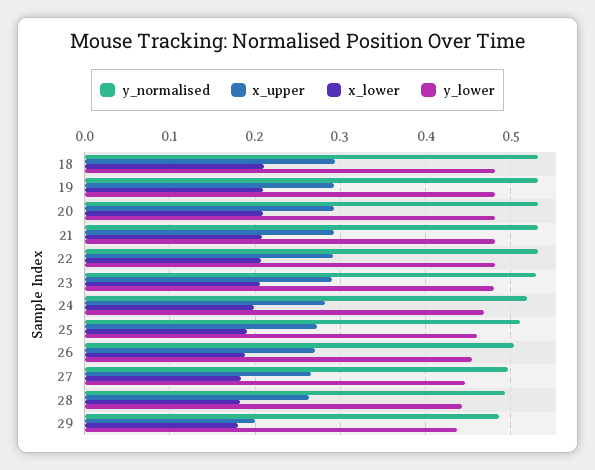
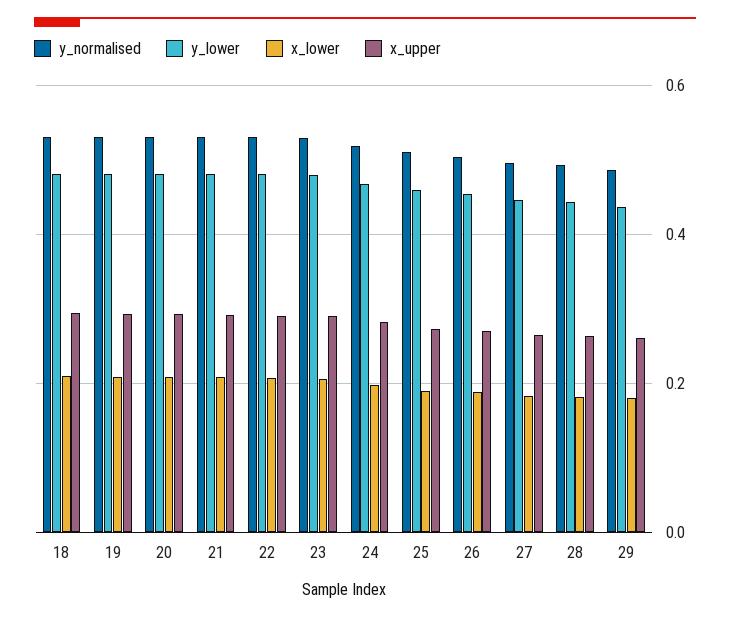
x_upper, 29: 0.2 -> 0.26

